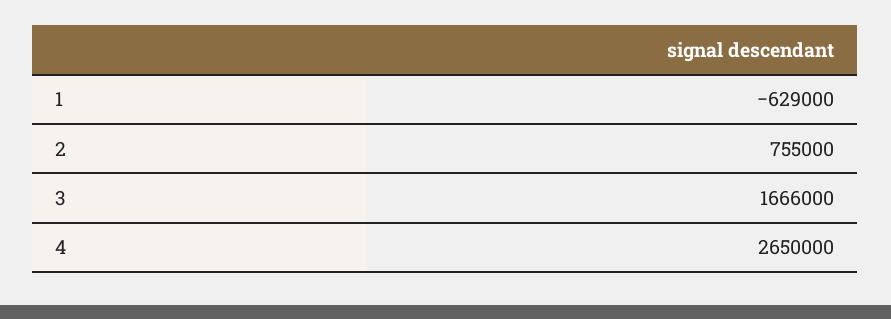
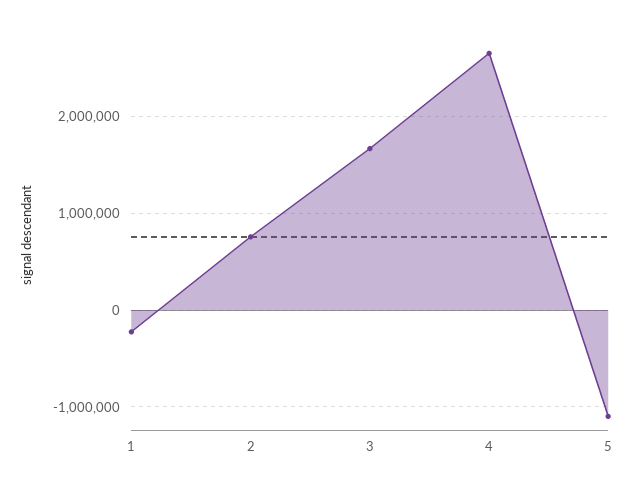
1: -629000 -> -200000
5: none -> -1100000

